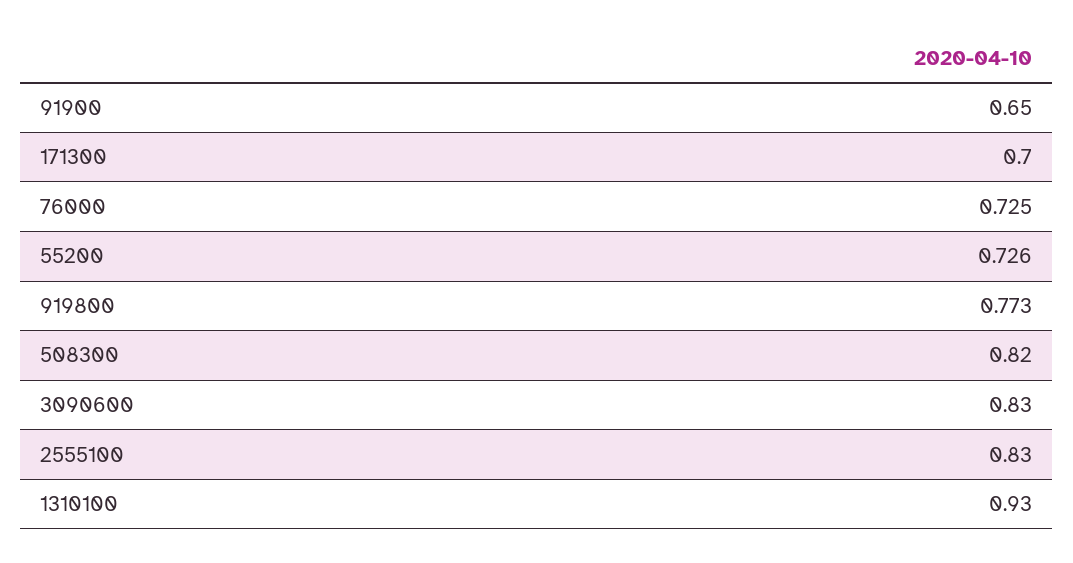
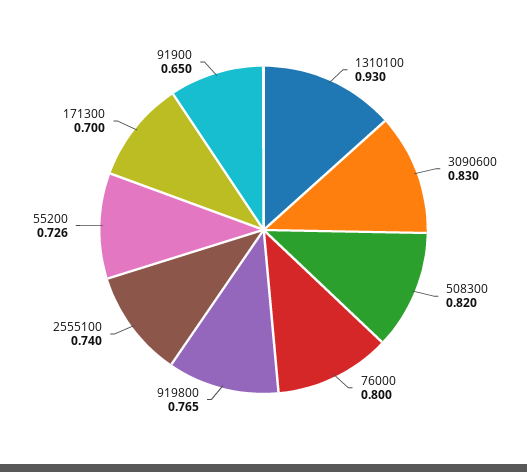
76000: 0.725 -> 0.8
919800: 0.773 -> 0.765
2555100: 0.83 -> 0.74

